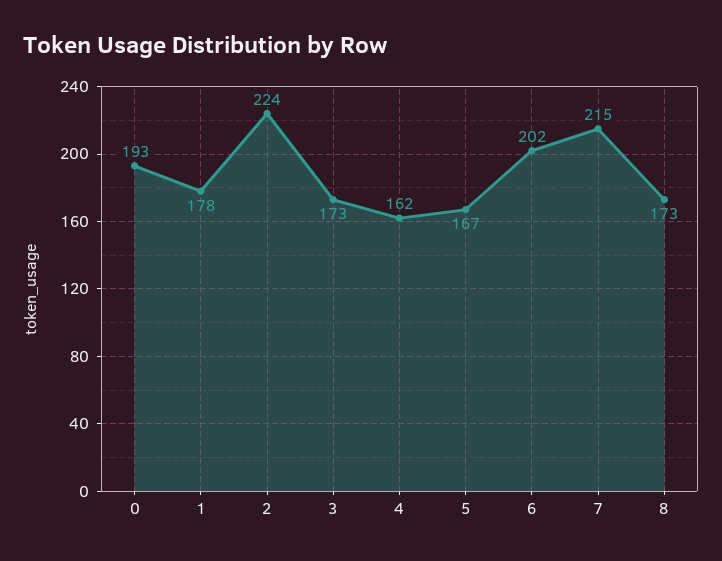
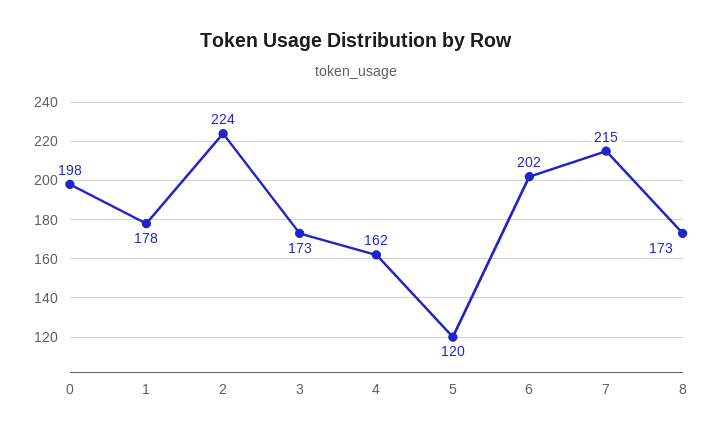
0: 193 -> 198
5: 167 -> 120

